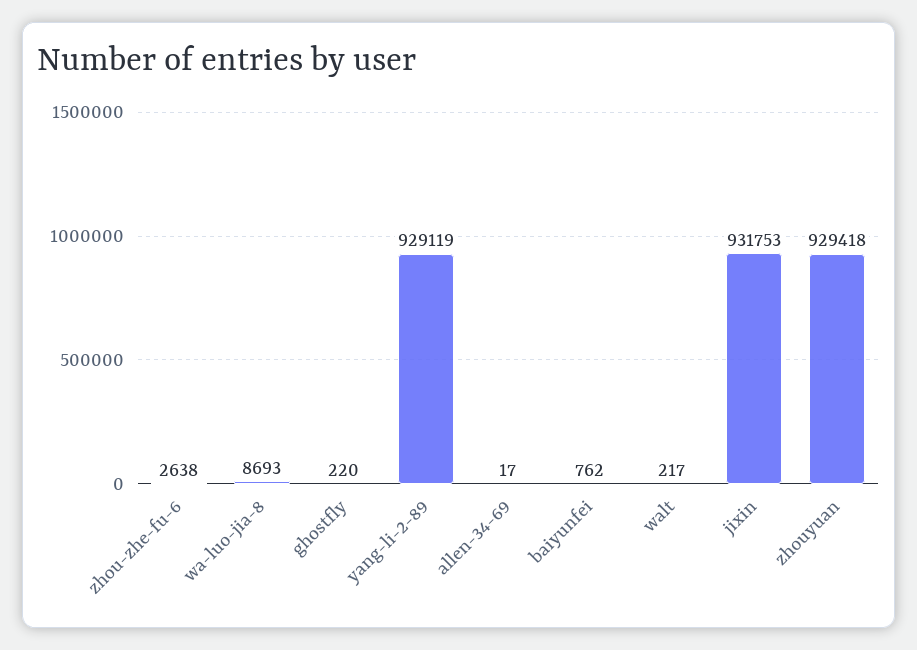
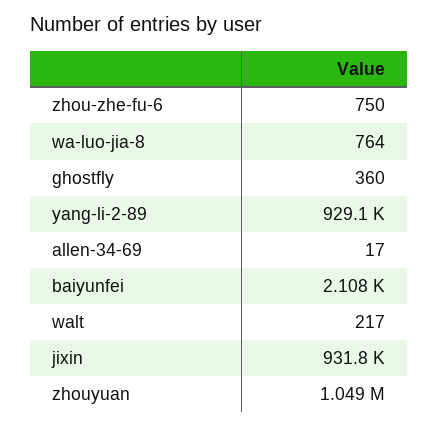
zhou-zhe-fu-6: 2638 -> 750
wa-luo-jia-8: 8693 -> 764
ghostfly: 220 -> 360
baiyunfei: 762 -> 2108
zhouyuan: 929418 -> 1049000

